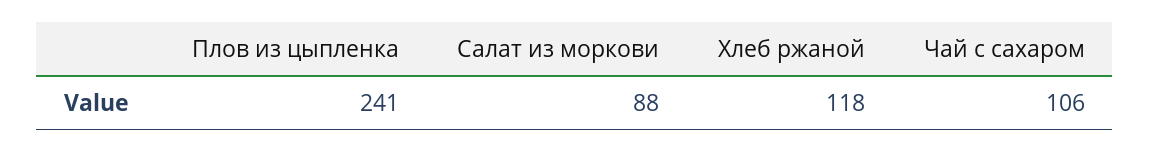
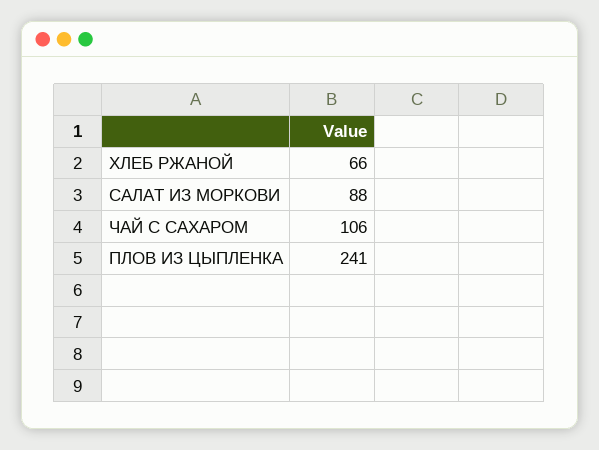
Хлеб ржаной: 118 -> 66

